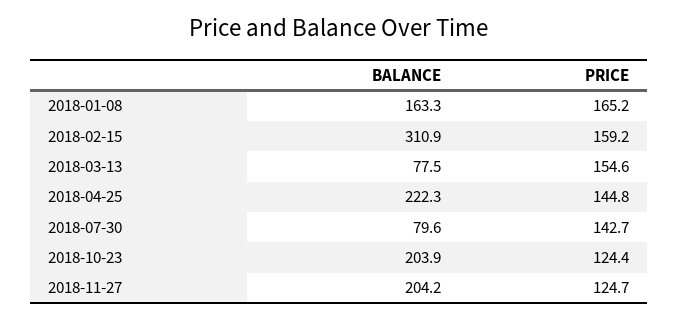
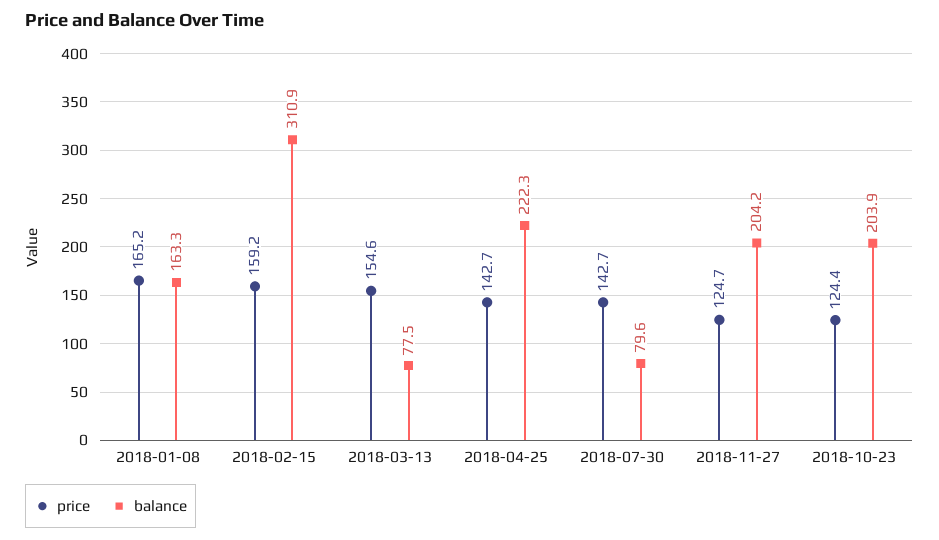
PRICE, 2018-04-25: 144.8 -> 142.7

